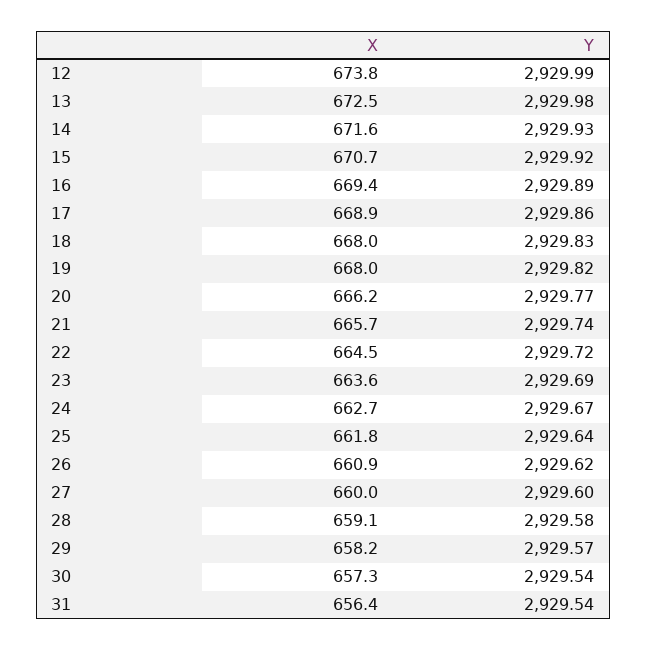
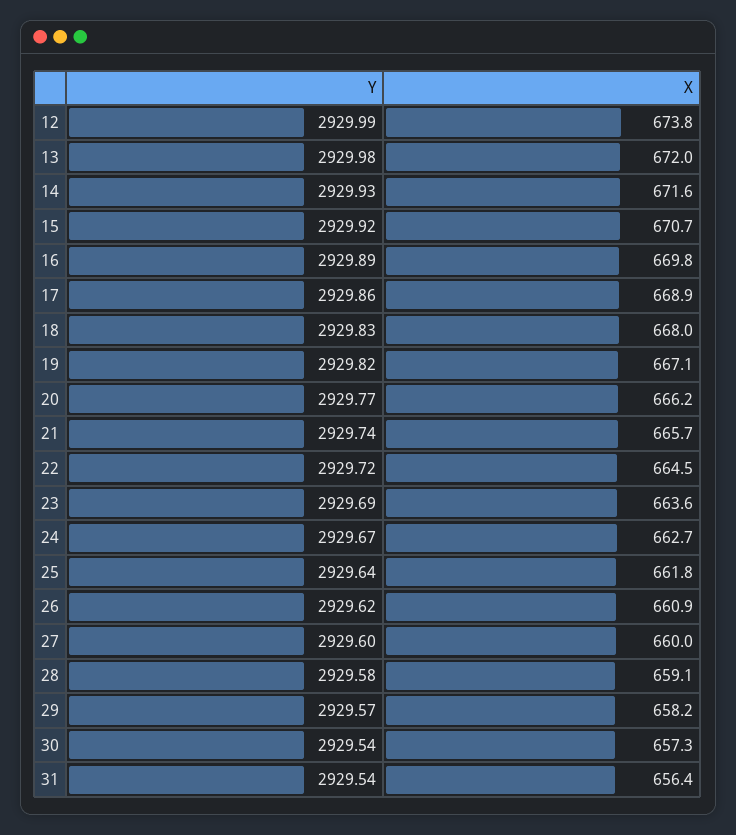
X, 13: 672.5 -> 672
X, 16: 669.4 -> 669.8
X, 19: 668 -> 667.1

